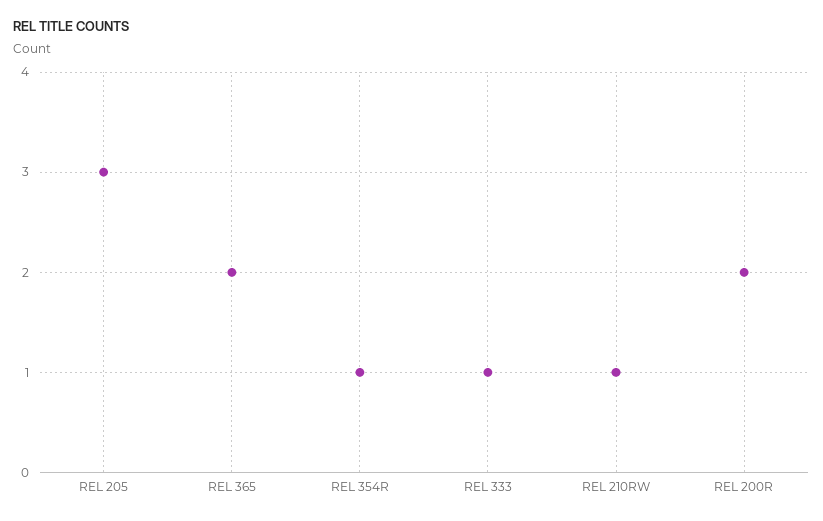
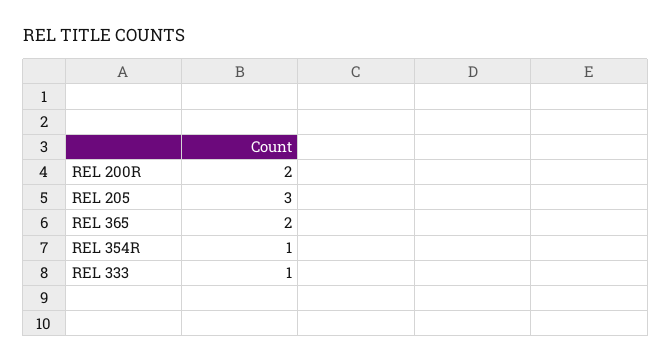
REL 210RW: 1 -> none

